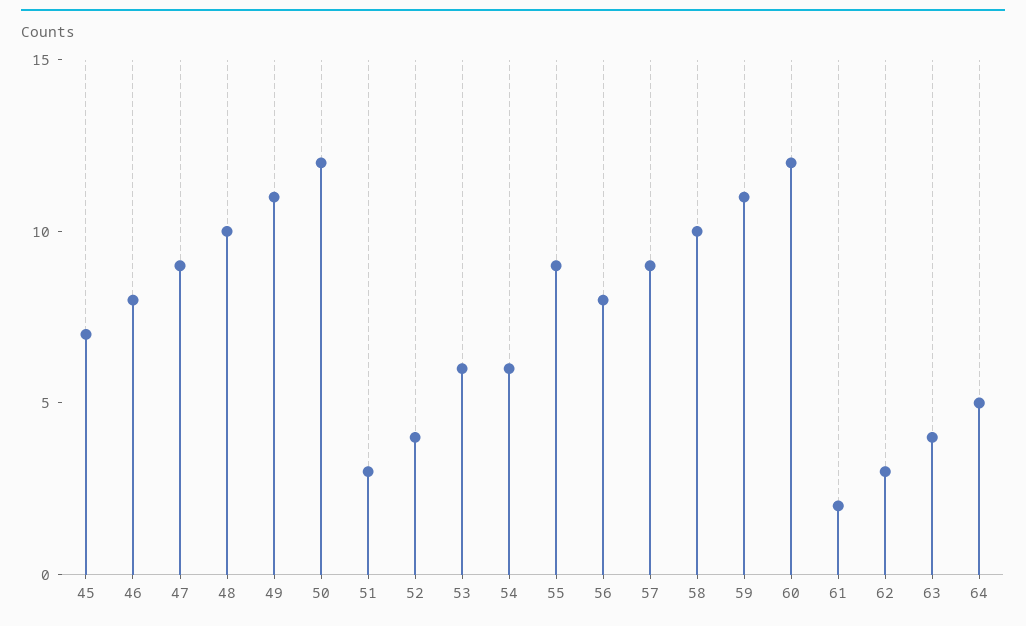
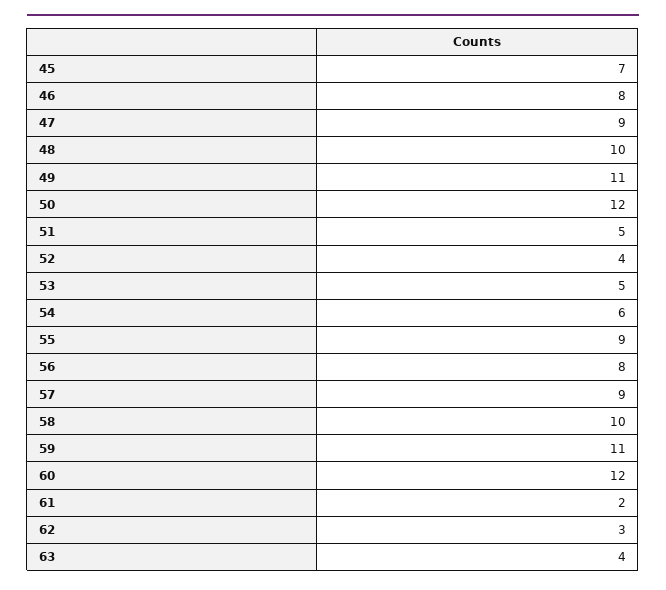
51: 3 -> 5
53: 6 -> 5
64: 5 -> none

